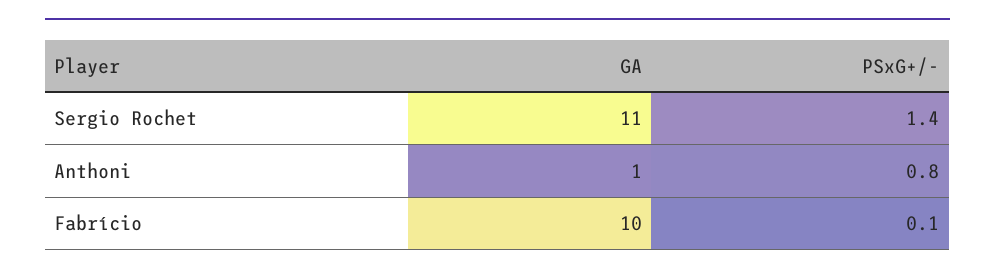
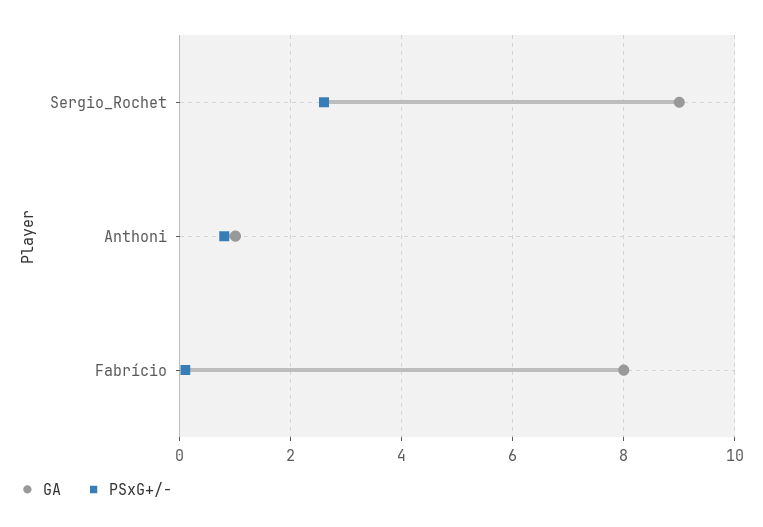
GA, Sergio Rochet: 11 -> 9
PSxG+/-, Sergio Rochet: 1.4 -> 2.5
GA, Fabrício: 10 -> 8

